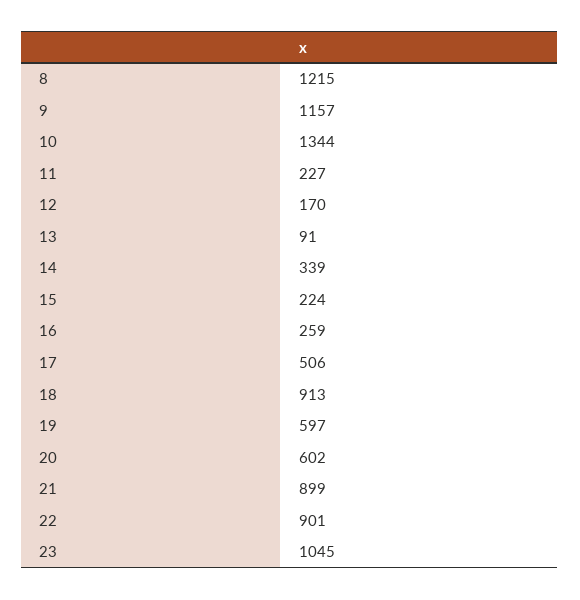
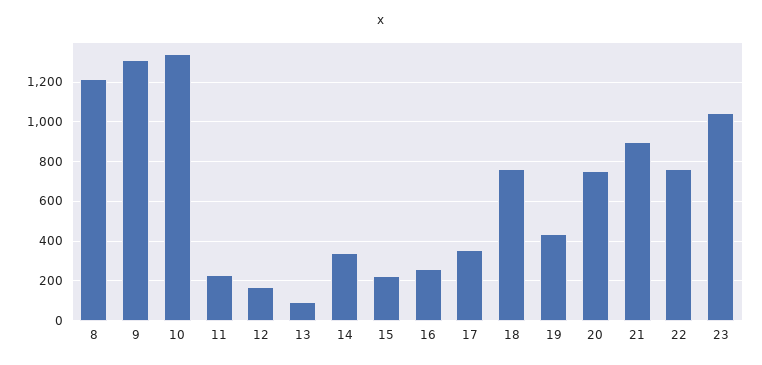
9: 1157 -> 1300
17: 506 -> 350
18: 913 -> 750
19: 597 -> 450
20: 602 -> 750
22: 901 -> 750

